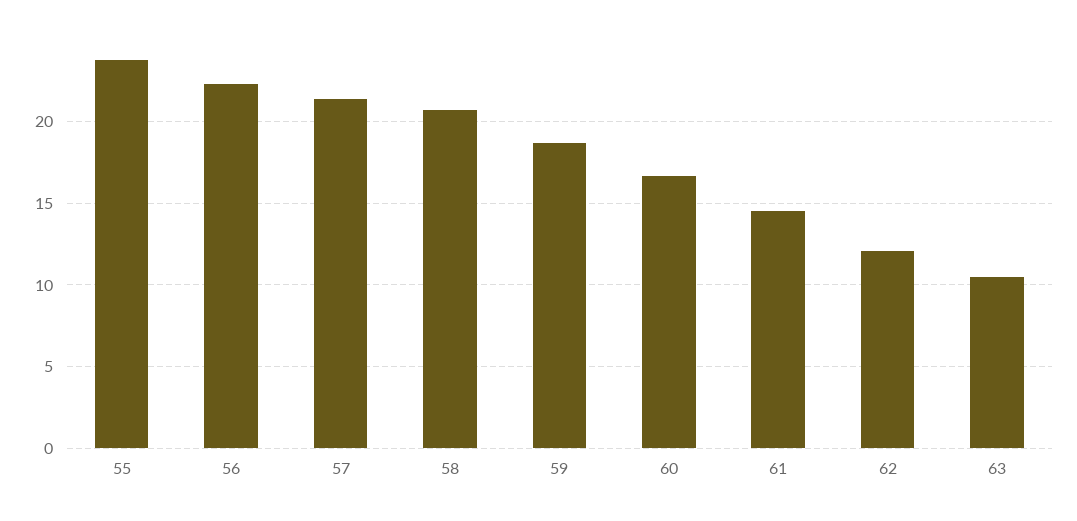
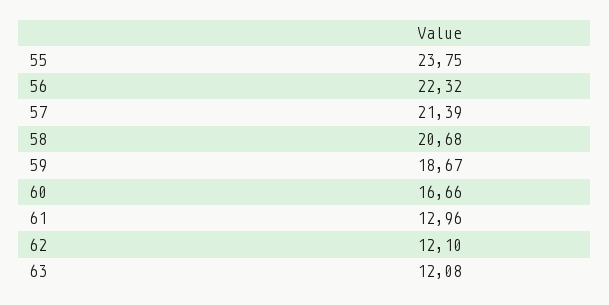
61: 14.5 -> 12.96
63: 10.5 -> 12.08

